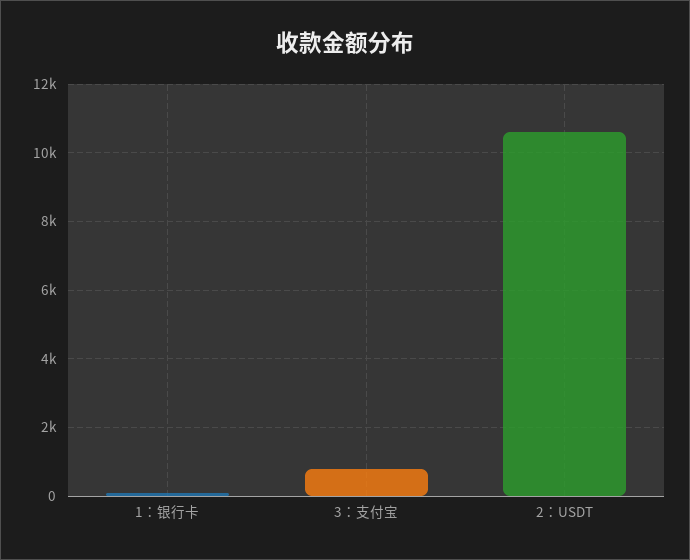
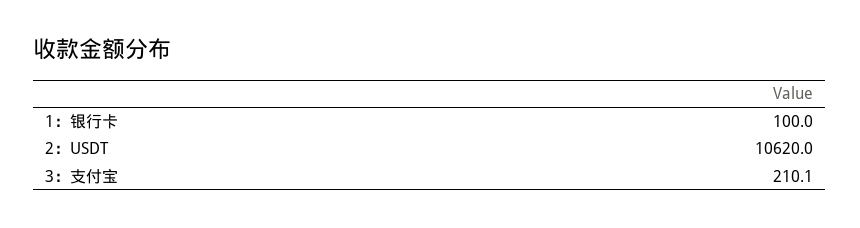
3：支付宝: 800 -> 210.1

